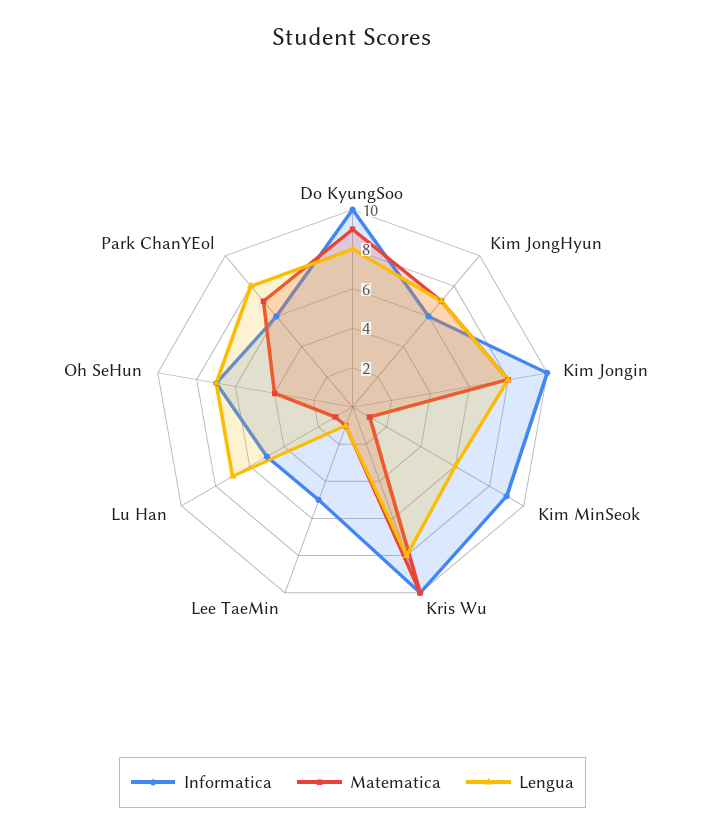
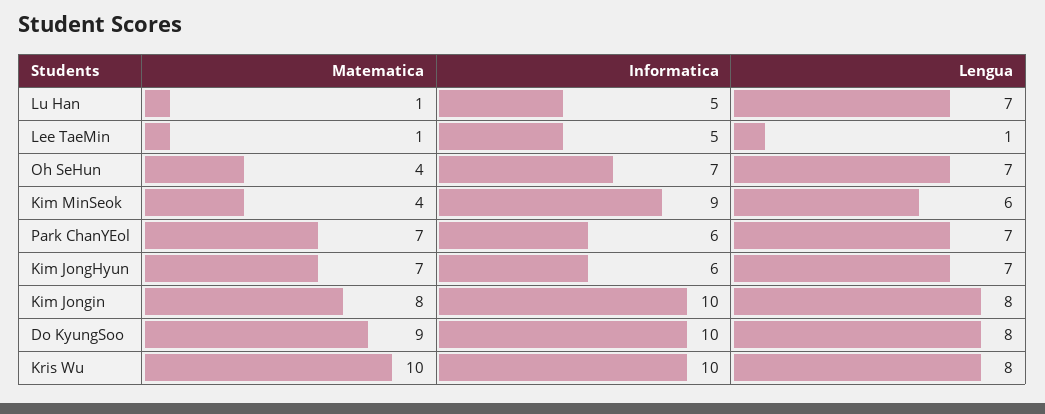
Matematica, Kim MinSeok: 1 -> 4
Lengua, Park ChanYEol: 8 -> 7

